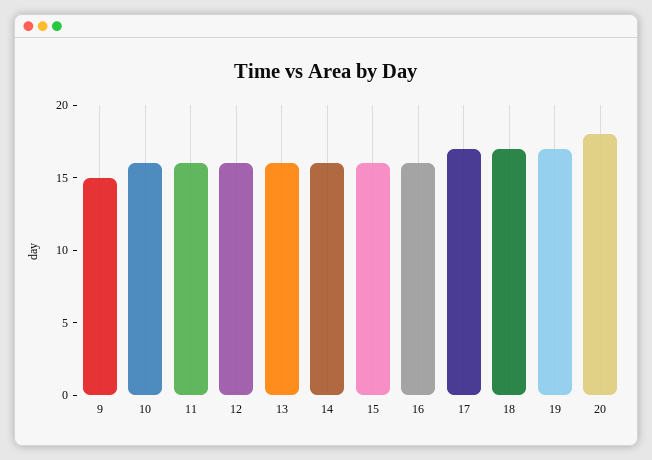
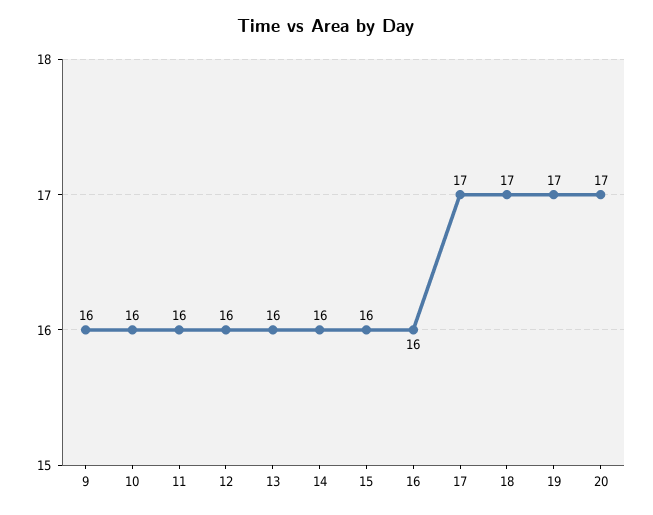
9: 15 -> 16
20: 18 -> 17

